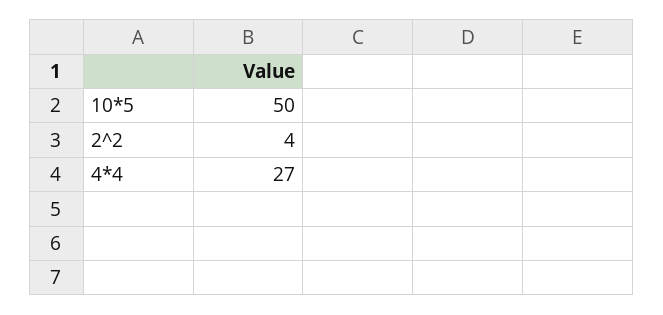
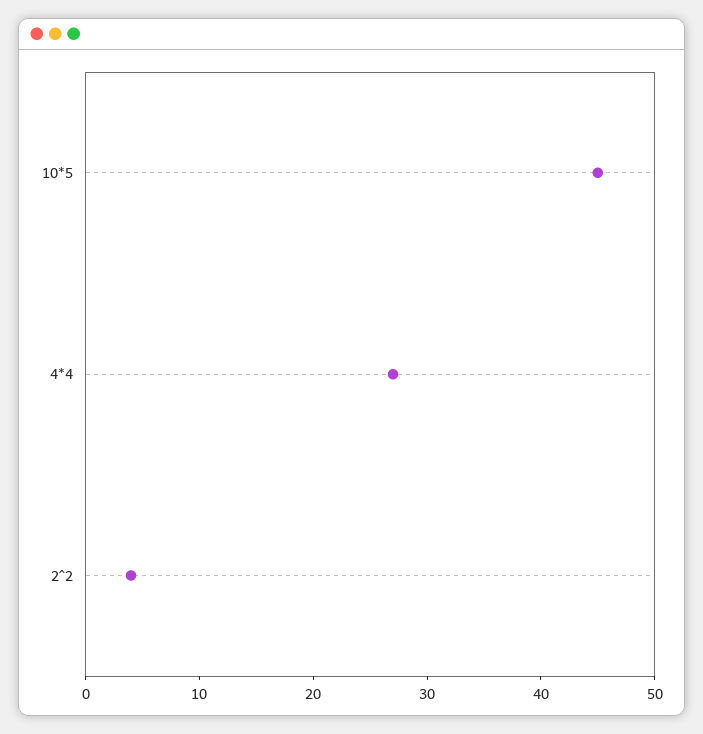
10*5: 50 -> 45

